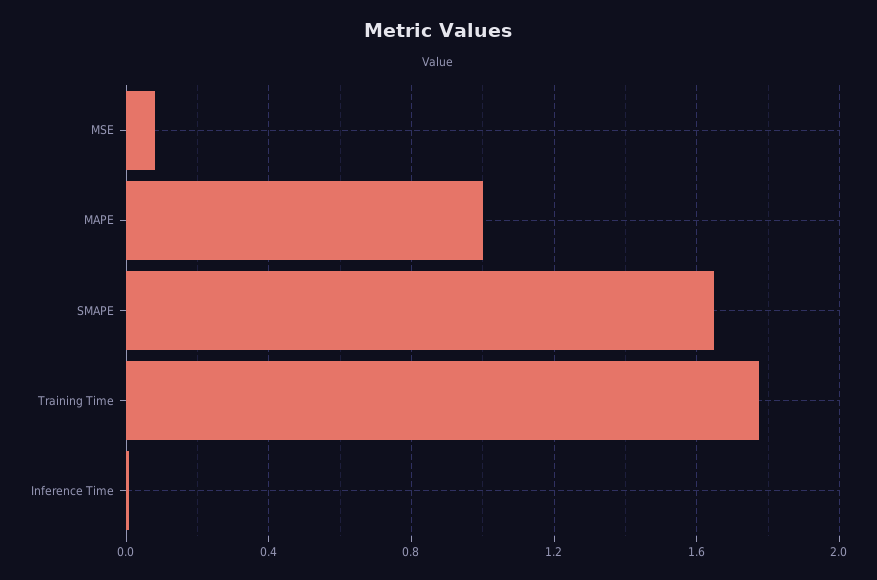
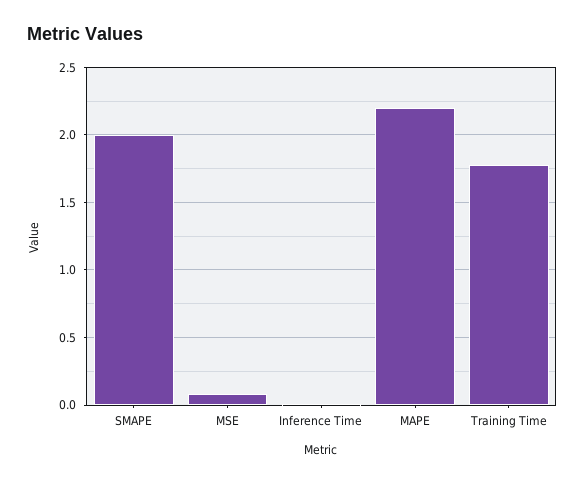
MAPE: 1 -> 2.2
SMAPE: 1.65 -> 2

